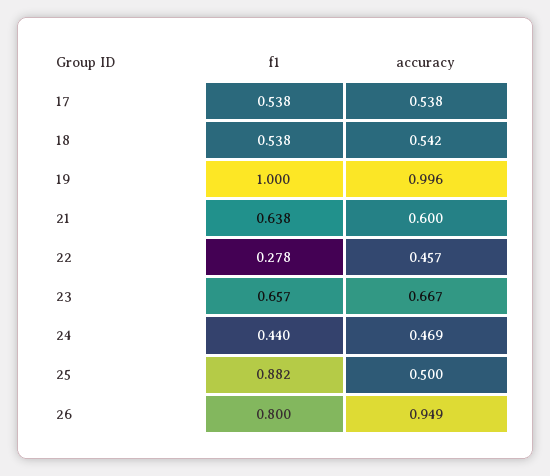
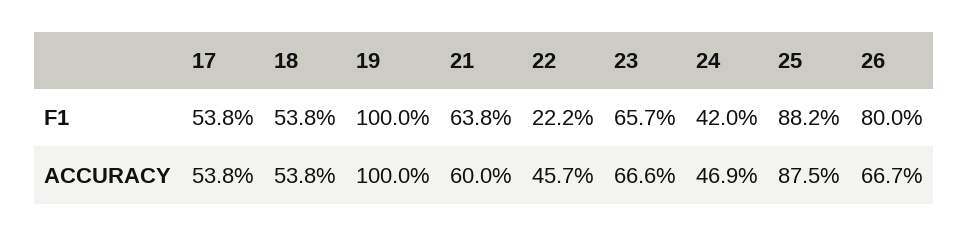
accuracy, 18: 0.542 -> 0.538
accuracy, 19: 0.996 -> 1
f1, 22: 0.278 -> 0.222
accuracy, 23: 0.667 -> 0.666
f1, 24: 0.44 -> 0.42
accuracy, 25: 0.5 -> 0.875
accuracy, 26: 0.949 -> 0.667

